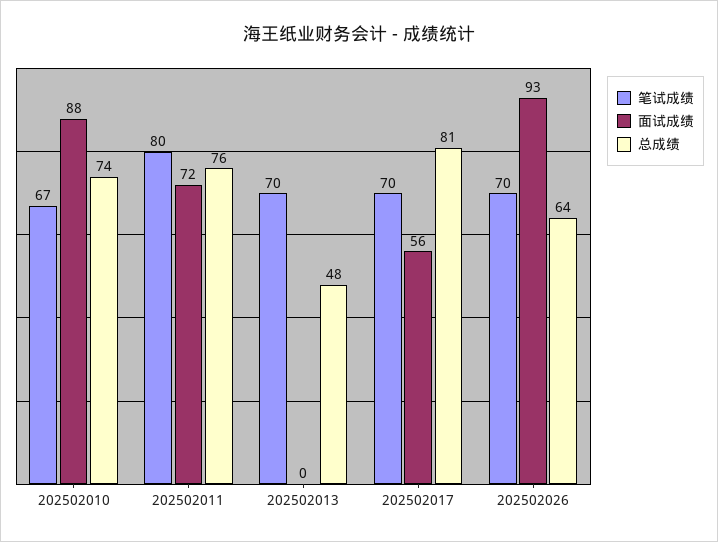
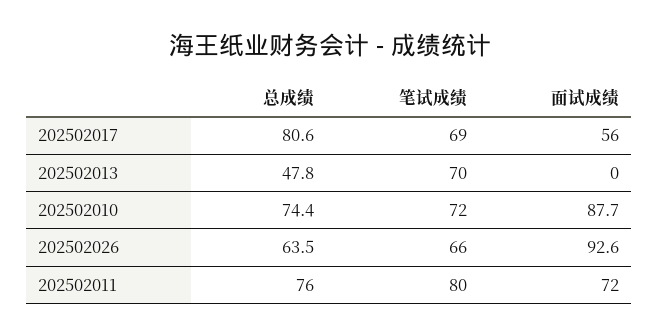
笔试成绩, 202502010: 67 -> 72
笔试成绩, 202502017: 70 -> 69
笔试成绩, 202502026: 70 -> 66

